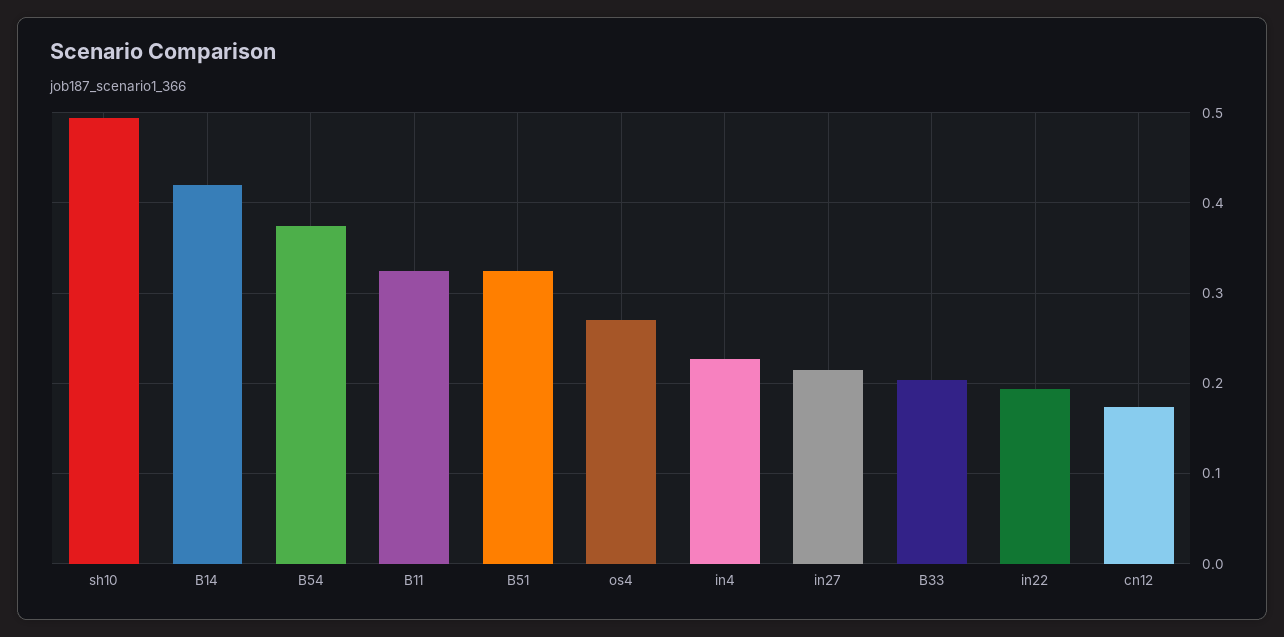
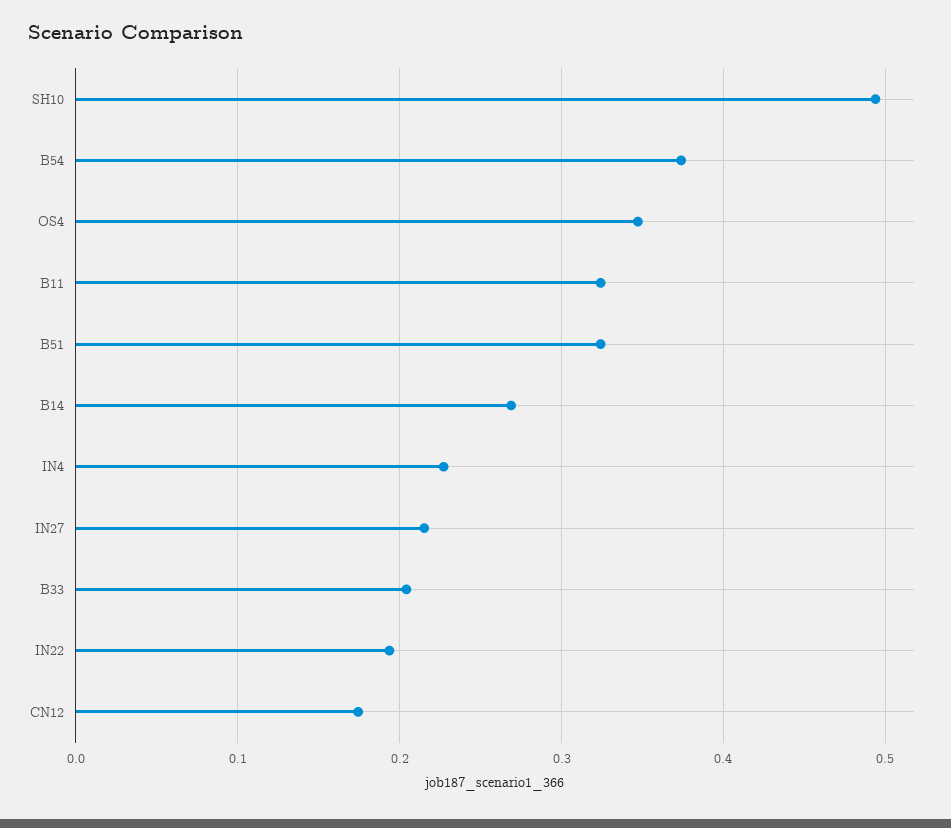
B14: 0.42 -> 0.27
os4: 0.27 -> 0.35

